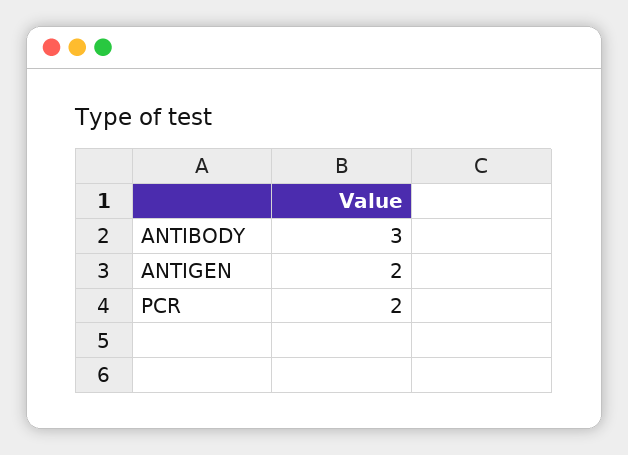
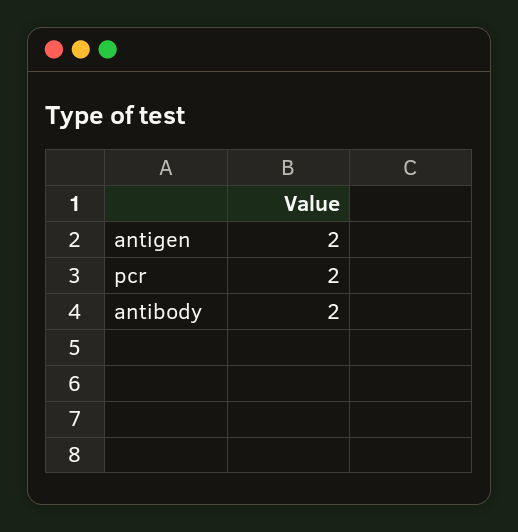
ANTIBODY: 3 -> 2

